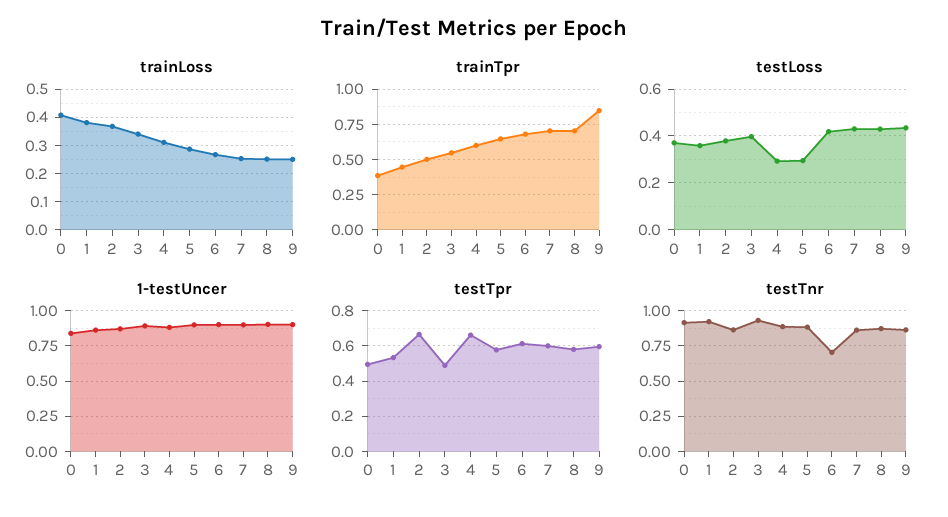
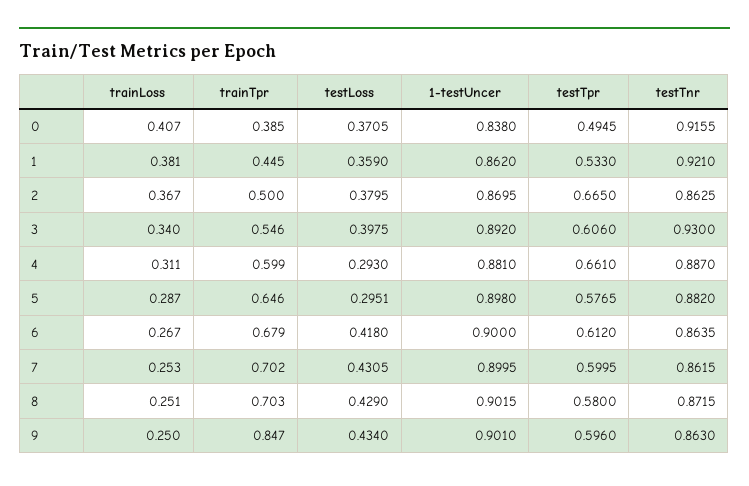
testTpr, 3: 0.5 -> 0.606
testTnr, 6: 0.7 -> 0.8635

